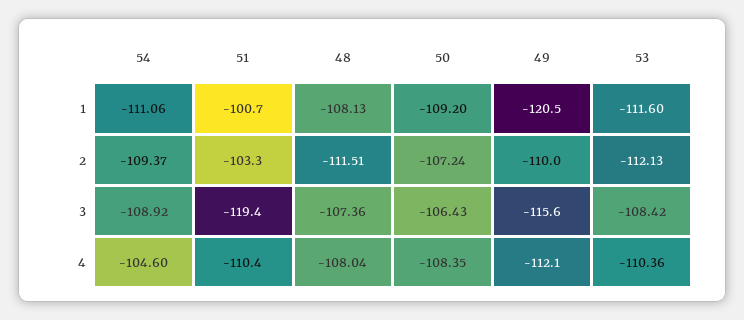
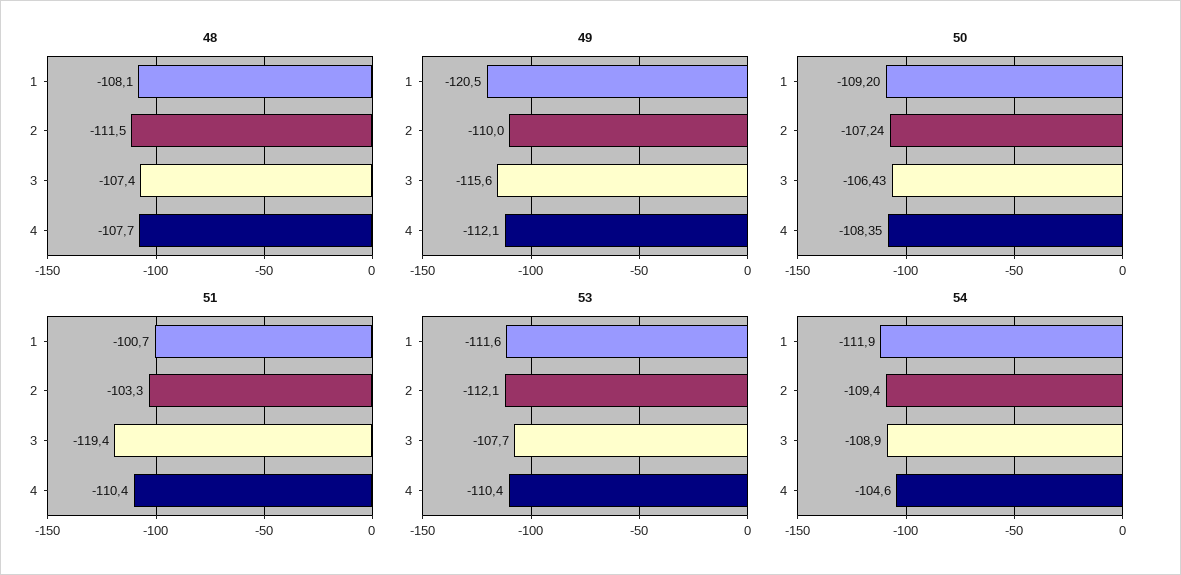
54, 1: -111.06 -> -111.9
53, 3: -108.42 -> -107.7
48, 4: -108.04 -> -107.7

